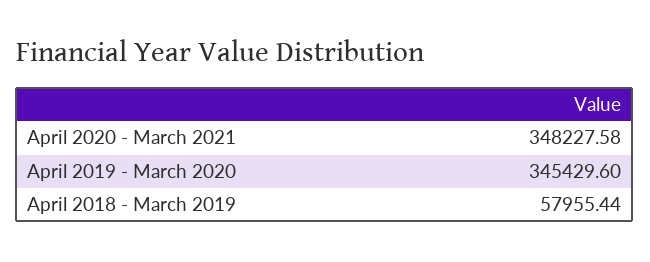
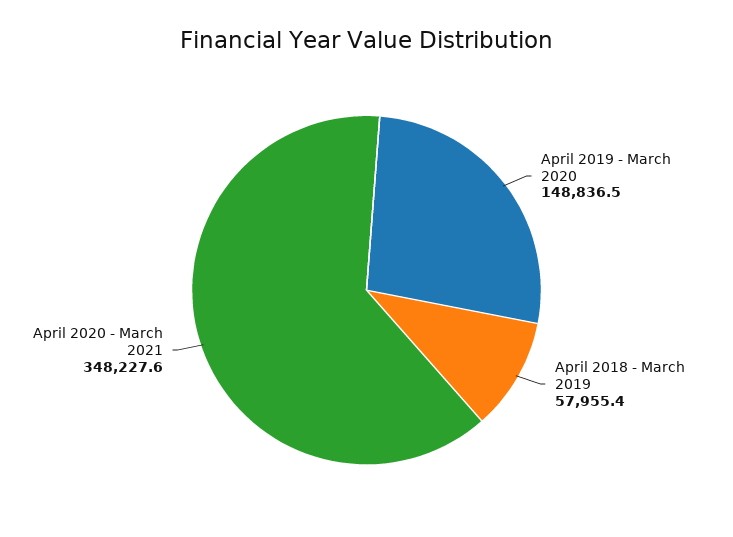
April 2019 - March 2020: 345429.6 -> 148836.5

